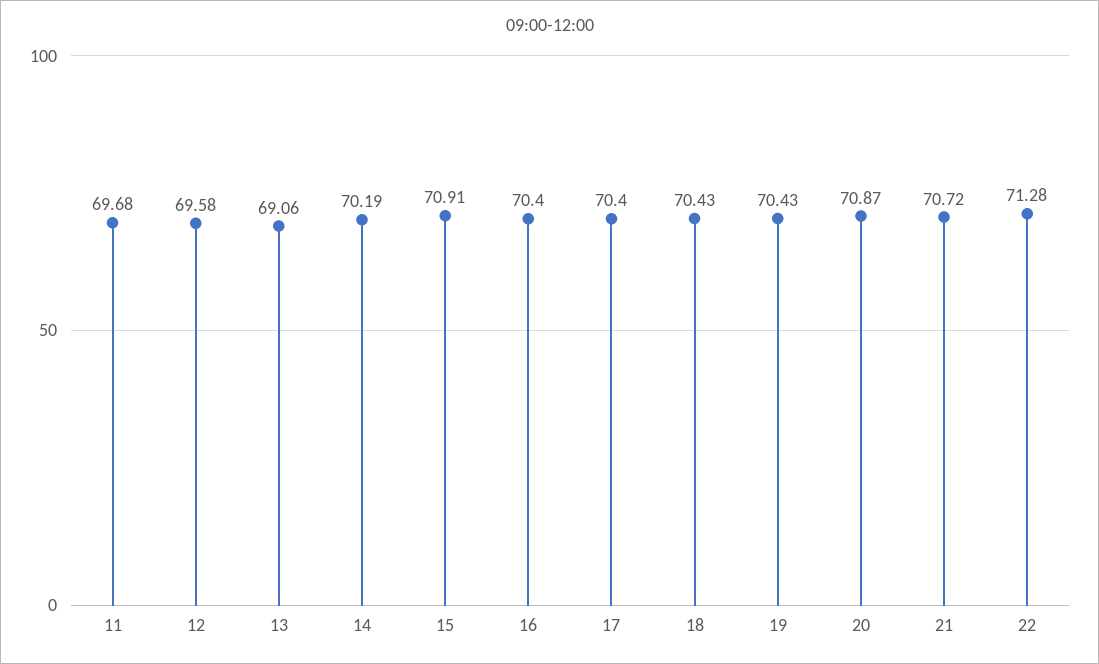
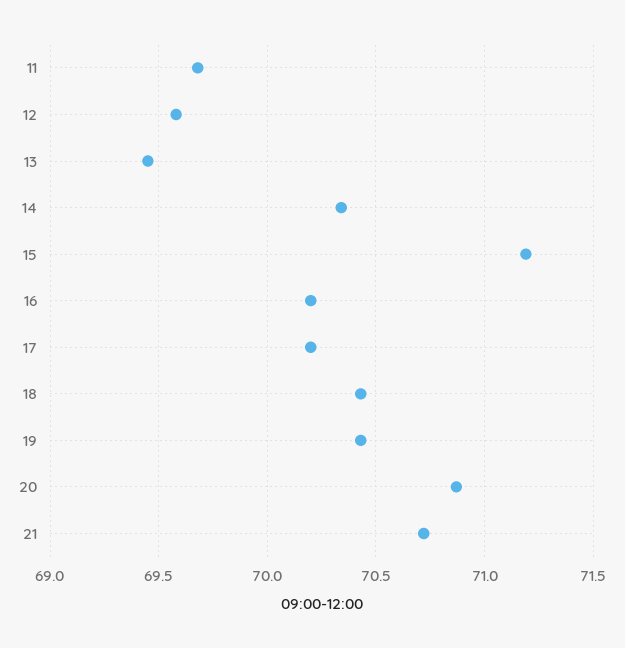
13: 69.06 -> 69.45
14: 70.19 -> 70.35
15: 70.91 -> 71.2
16: 70.4 -> 70.2
17: 70.4 -> 70.2
22: 71.28 -> none

